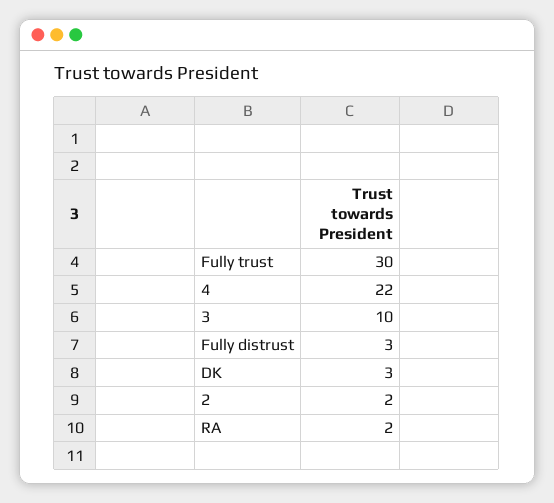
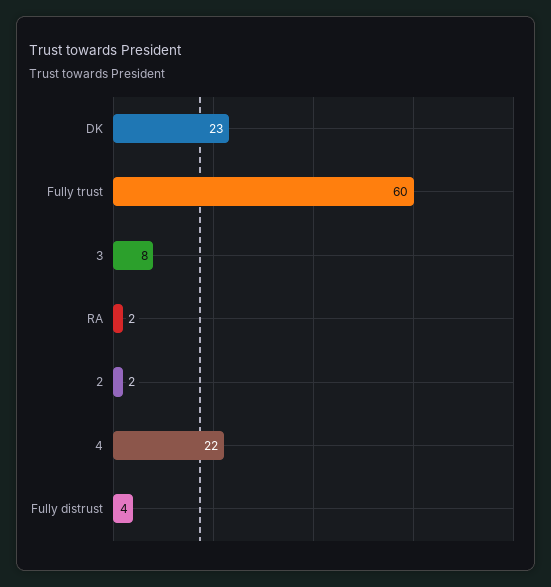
Fully trust: 30 -> 60
3: 10 -> 8
Fully distrust: 3 -> 4
DK: 3 -> 23

